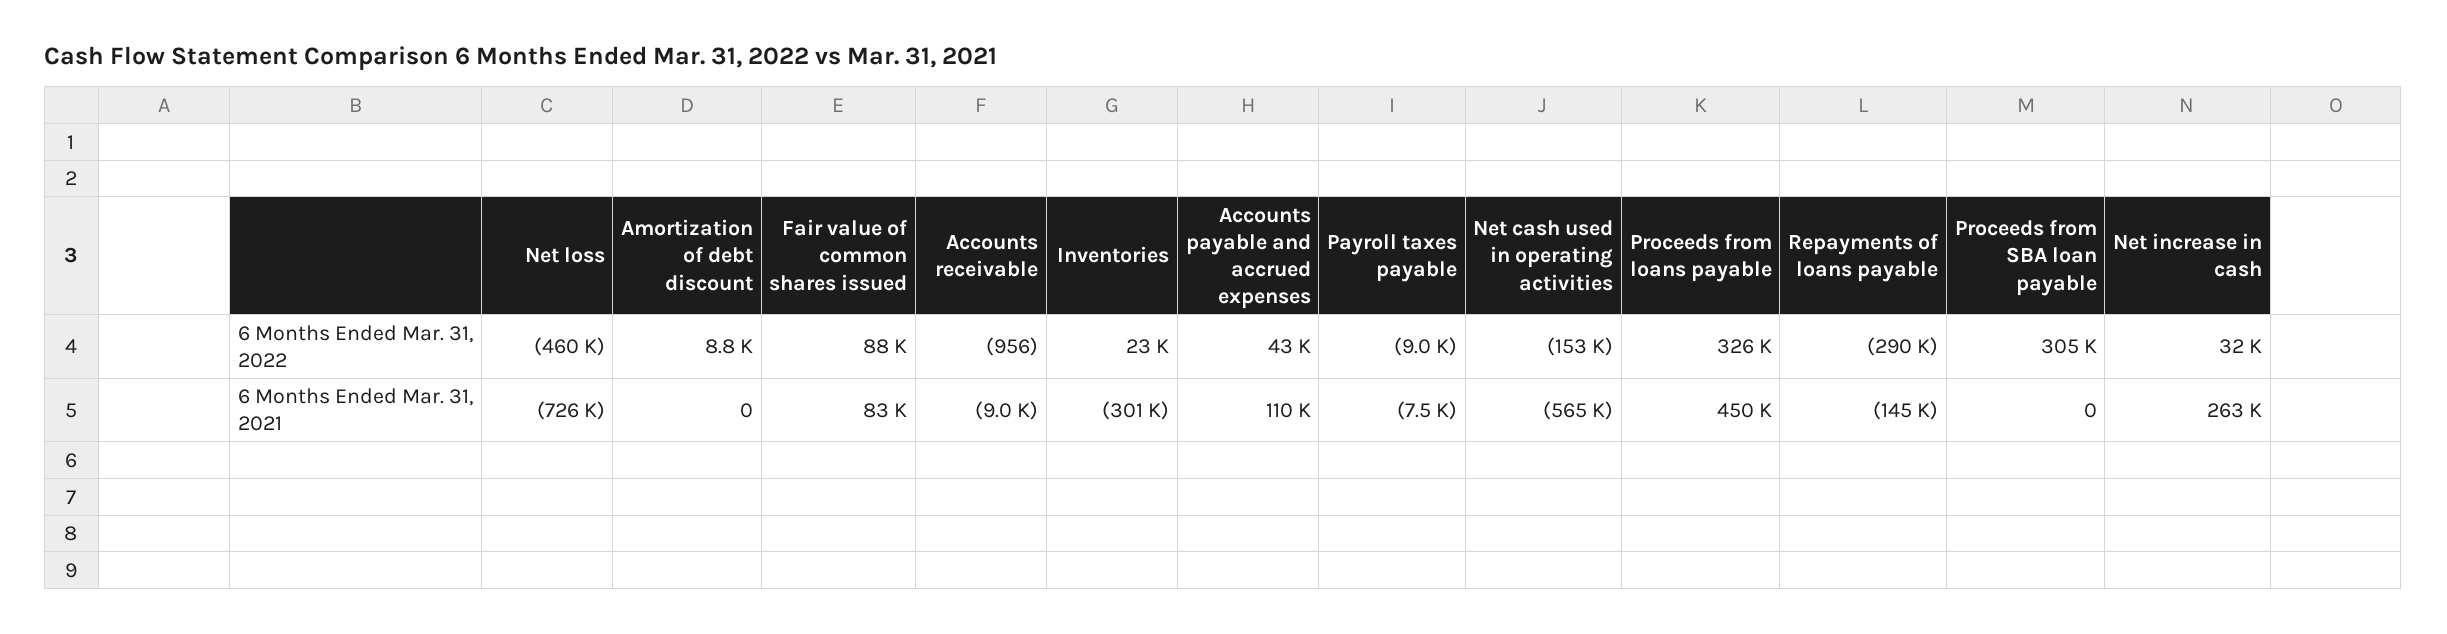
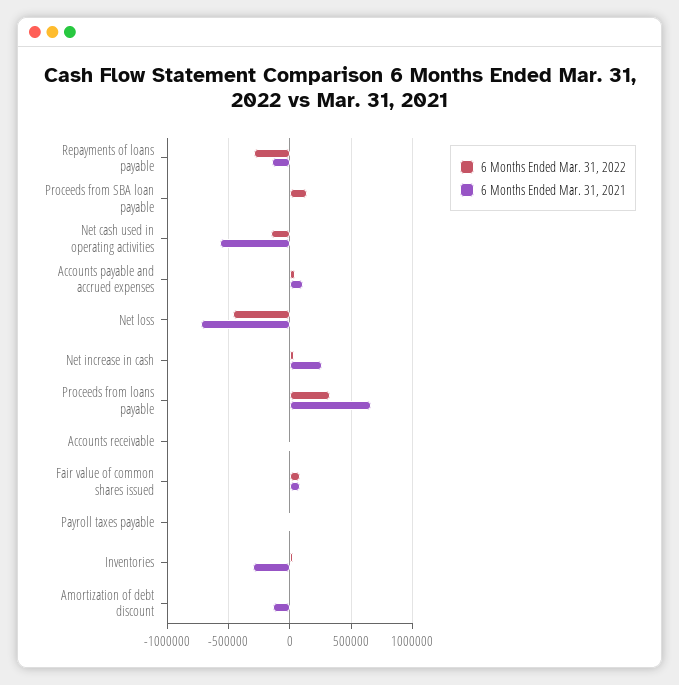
6 Months Ended Mar. 31, 2022, Proceeds from SBA loan payable: 305000 -> 150000
6 Months Ended Mar. 31, 2021, Amortization of debt discount: 0 -> -150000
6 Months Ended Mar. 31, 2021, Proceeds from loans payable: 450000 -> 650000

